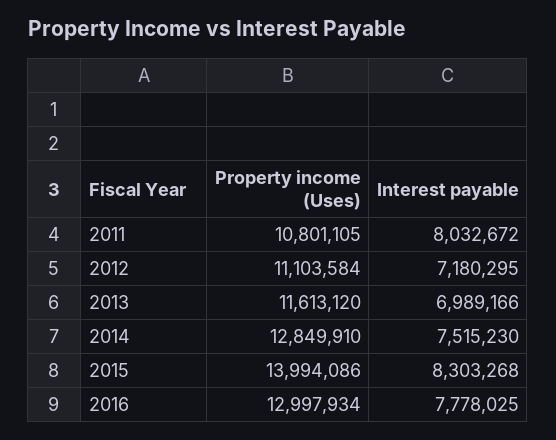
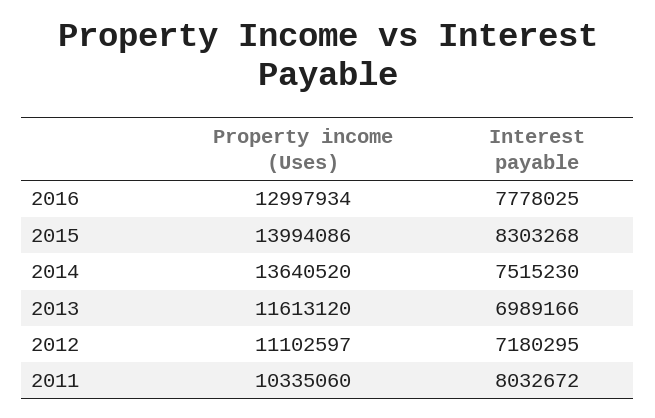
Property income (Uses), 2011: 10801105 -> 10335060
Property income (Uses), 2012: 11103584 -> 11102597
Property income (Uses), 2014: 12849910 -> 13640520

